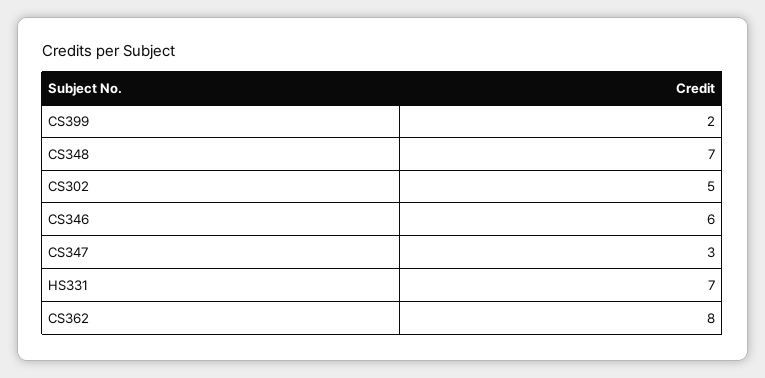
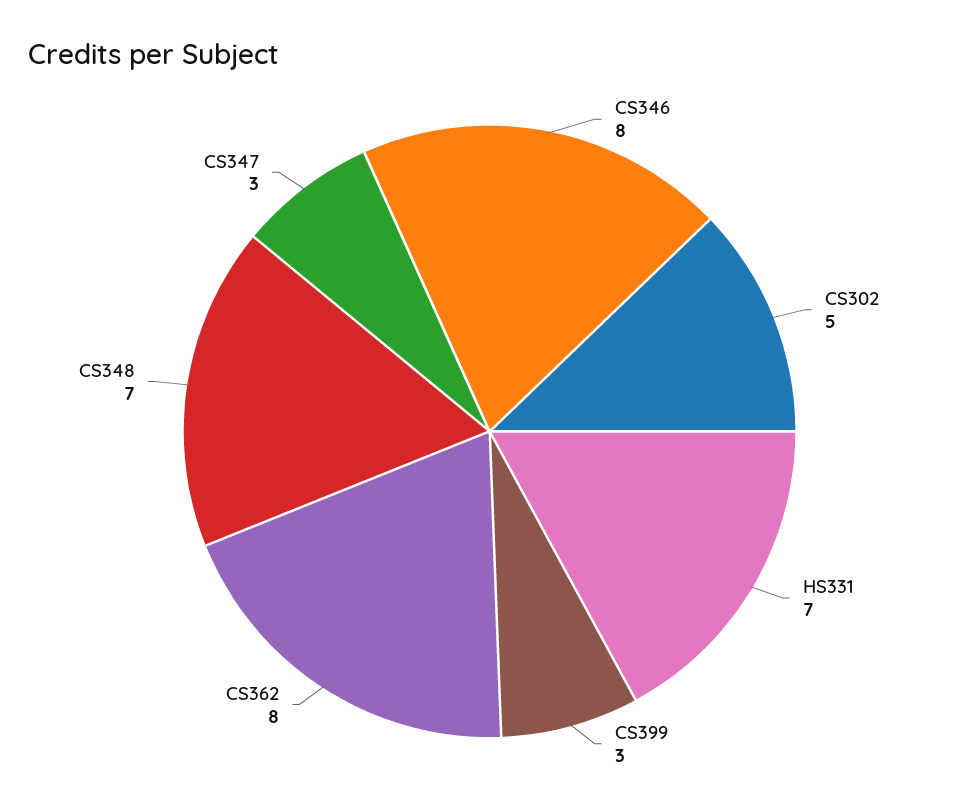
CS399: 2 -> 3
CS346: 6 -> 8

